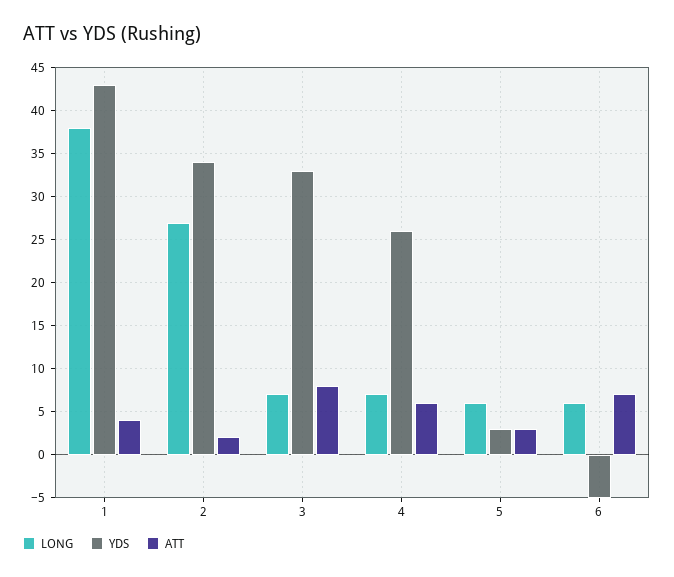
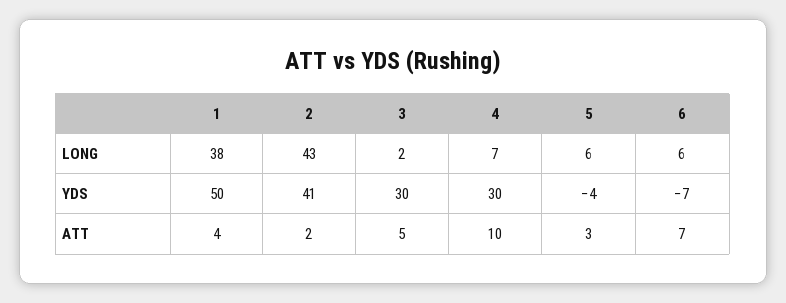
YDS, 1: 43 -> 50
LONG, 2: 27 -> 43
YDS, 2: 34 -> 41
LONG, 3: 7 -> 2
YDS, 3: 33 -> 30
ATT, 3: 8 -> 5
YDS, 4: 26 -> 30
ATT, 4: 6 -> 10
YDS, 5: 3 -> -4
YDS, 6: -5 -> -7

